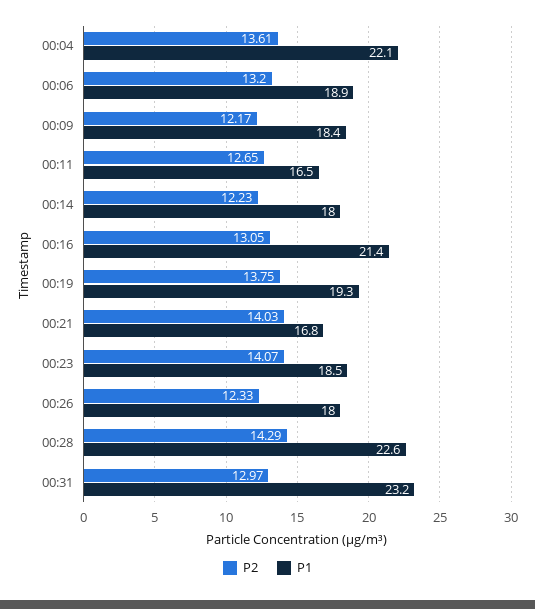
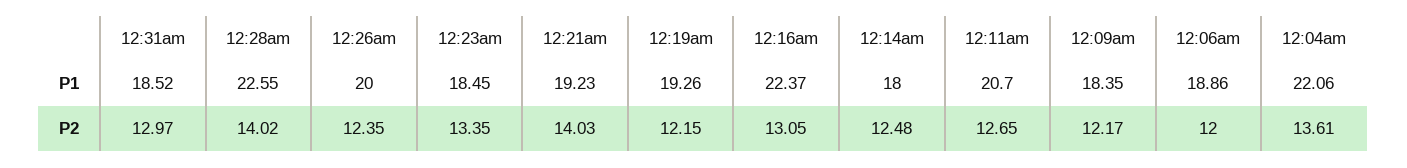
P2, 00:06: 13.2 -> 12
P1, 00:11: 16.5 -> 20.7
P2, 00:14: 12.23 -> 12.48
P1, 00:16: 21.4 -> 22.37
P2, 00:19: 13.75 -> 12.15
P1, 00:21: 16.8 -> 19.23
P2, 00:23: 14.07 -> 13.35
P2, 00:26: 12.33 -> 12.35
P1, 00:26: 18 -> 20
P2, 00:28: 14.29 -> 14.02
P1, 00:31: 23.2 -> 18.52

